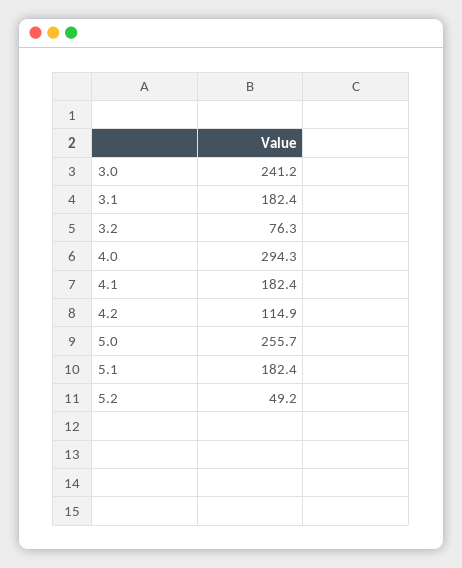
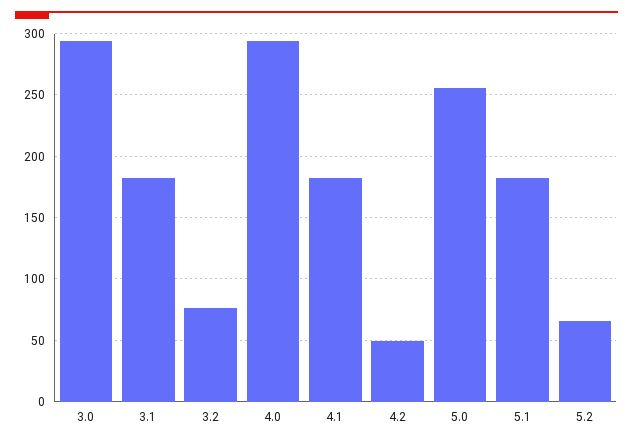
3.0: 241.2 -> 295
4.2: 114.9 -> 50
5.2: 49.2 -> 65

